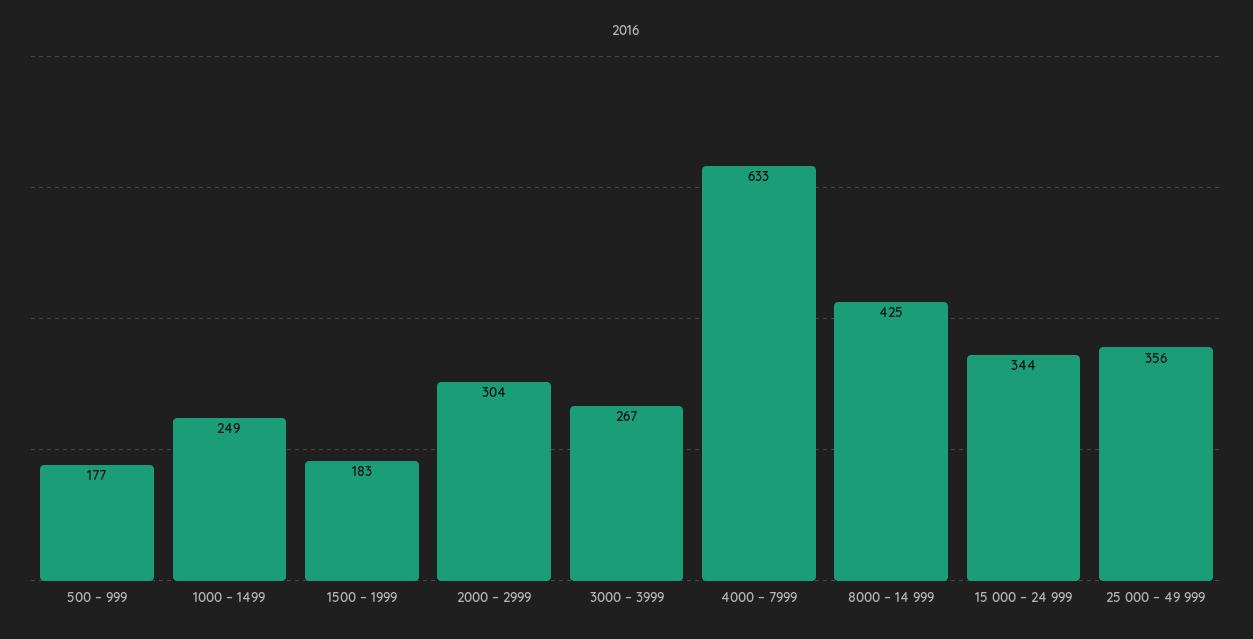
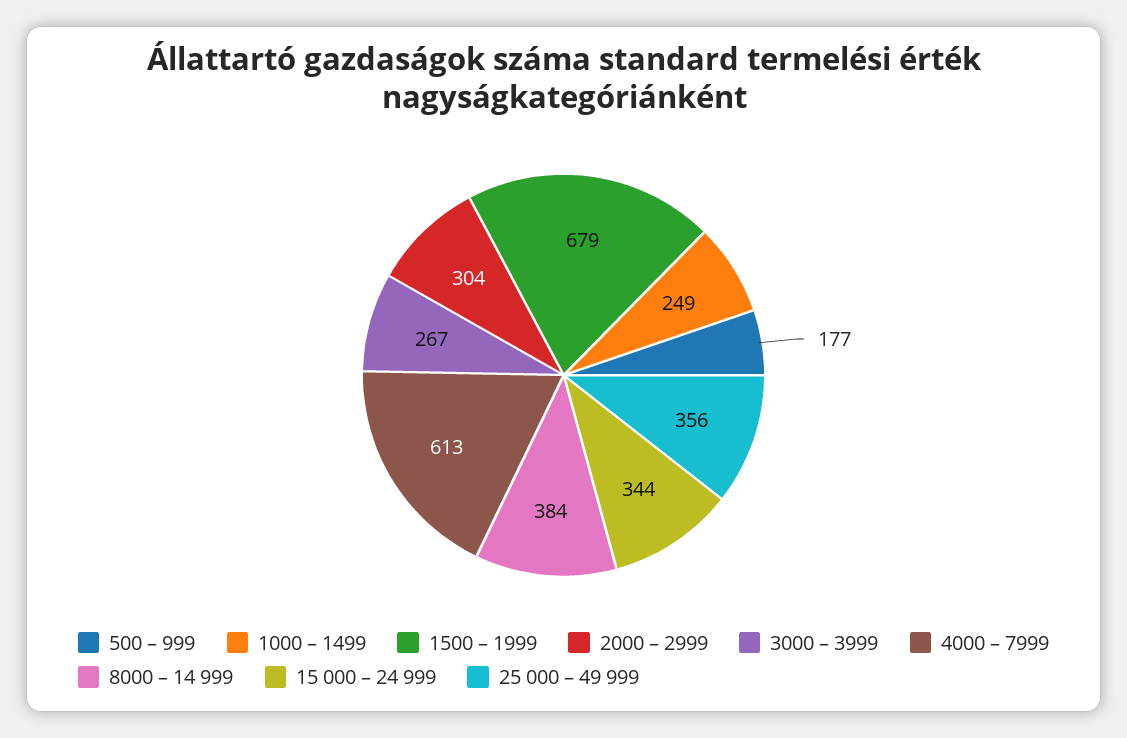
1500 – 1999: 183 -> 679
4000 – 7999: 633 -> 613
8000 – 14 999: 425 -> 384

